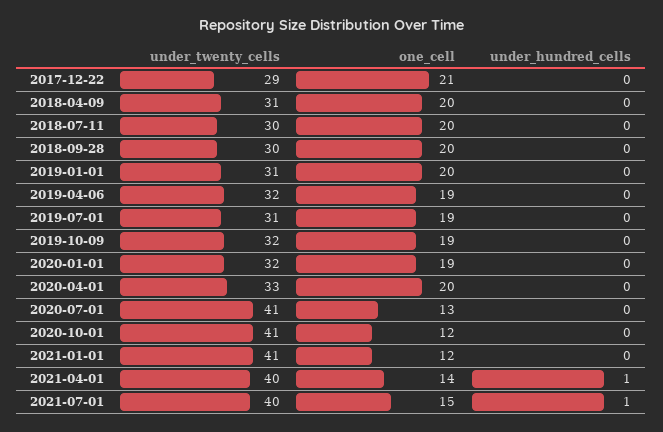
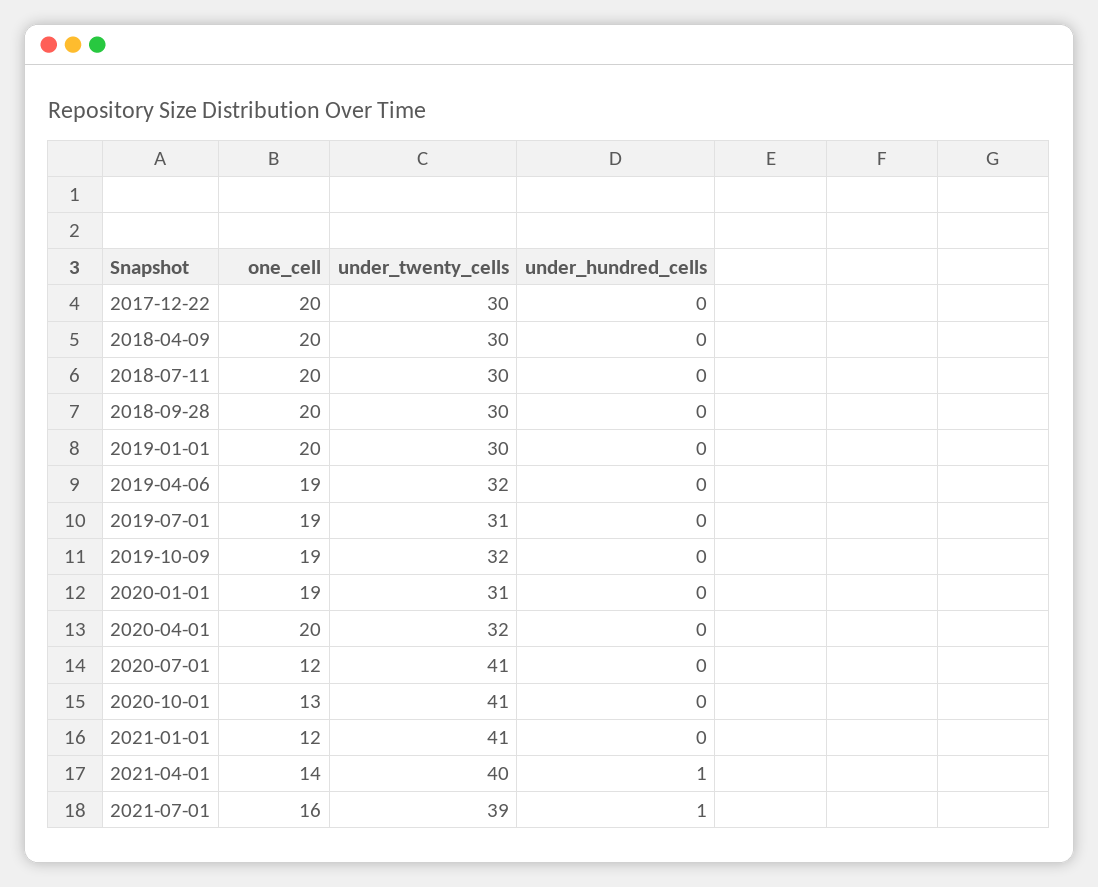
under_twenty_cells, 2017-12-22: 29 -> 30
one_cell, 2017-12-22: 21 -> 20
under_twenty_cells, 2018-04-09: 31 -> 30
under_twenty_cells, 2019-01-01: 31 -> 30
under_twenty_cells, 2020-01-01: 32 -> 31
under_twenty_cells, 2020-04-01: 33 -> 32
one_cell, 2020-07-01: 13 -> 12
one_cell, 2020-10-01: 12 -> 13
under_twenty_cells, 2021-07-01: 40 -> 39
one_cell, 2021-07-01: 15 -> 16

